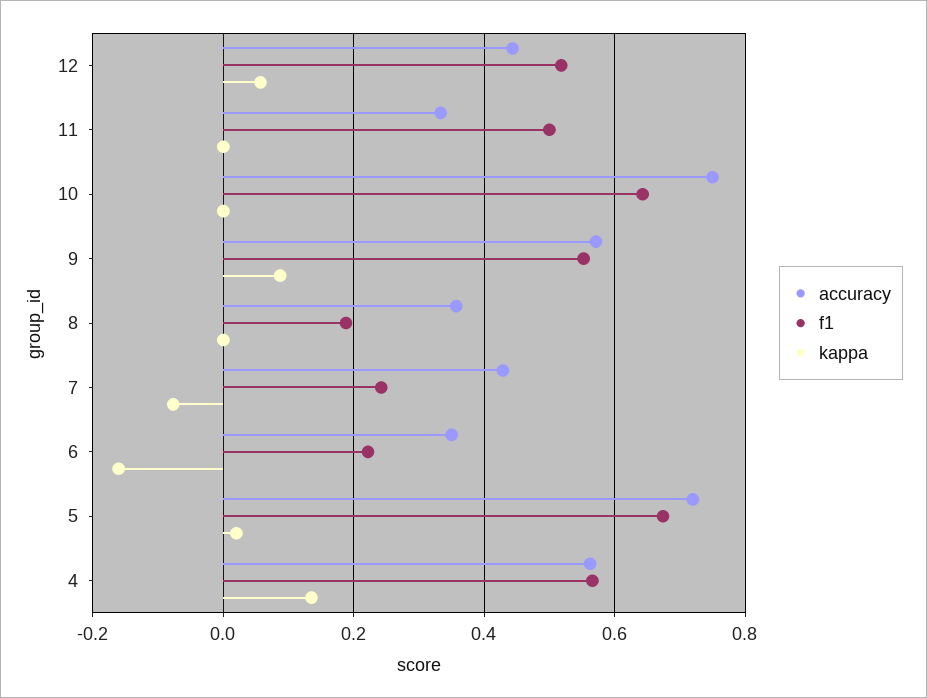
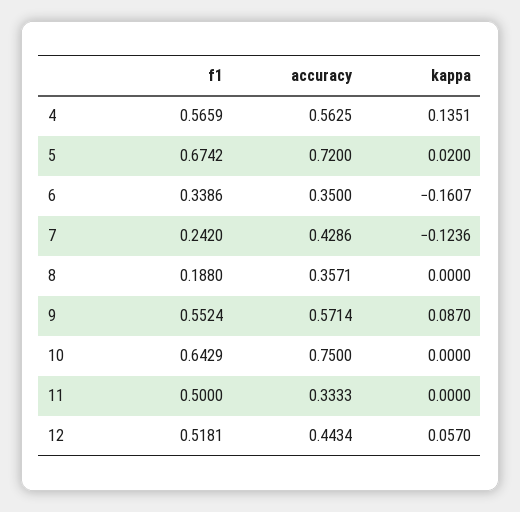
kappa, 7: -0.08 -> -0.1236
f1, 6: 0.22 -> 0.3386

